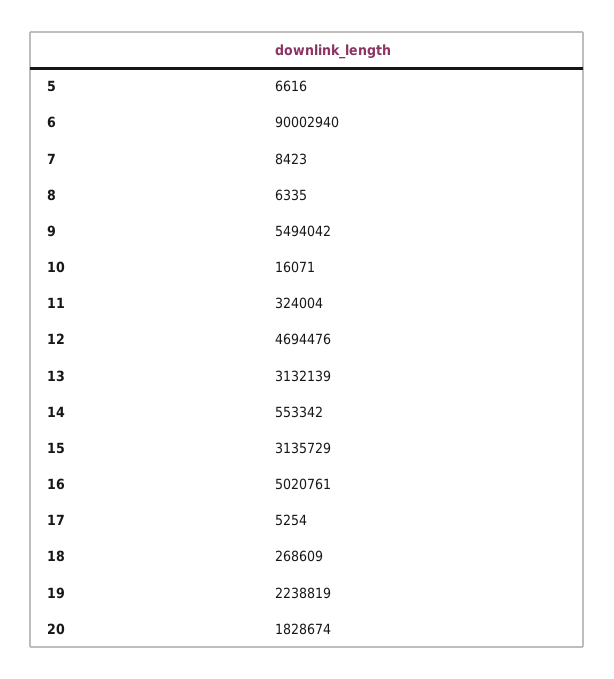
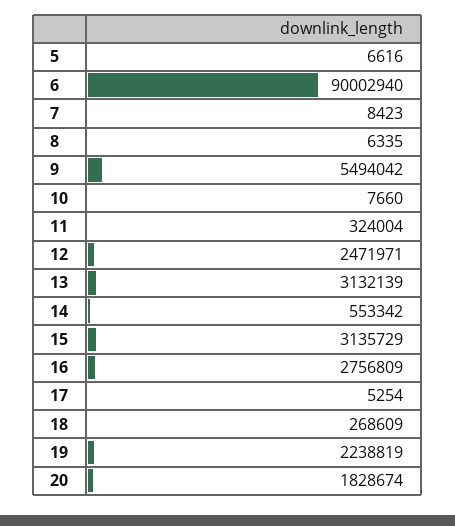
10: 16071 -> 7660
12: 4694476 -> 2471971
16: 5020761 -> 2756809

